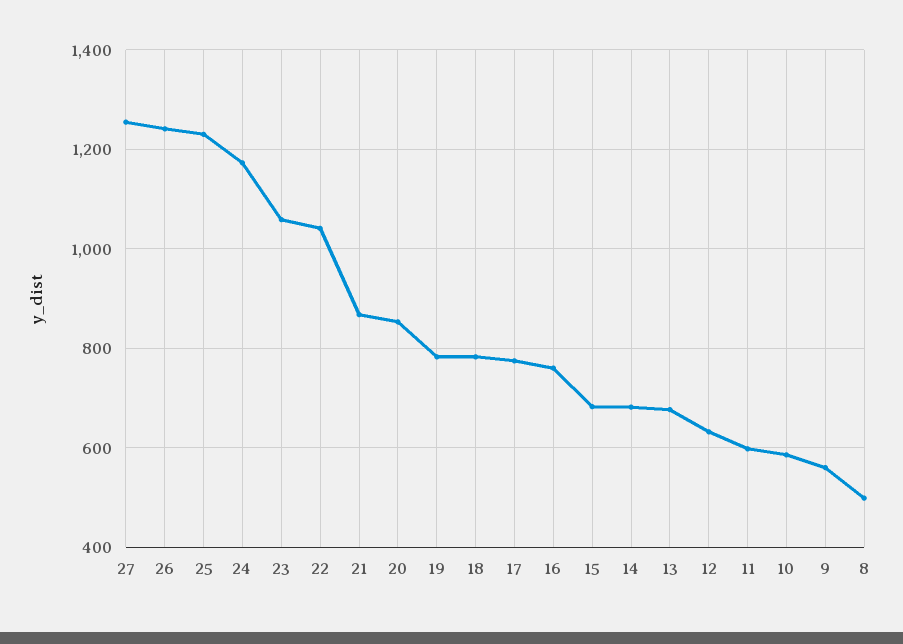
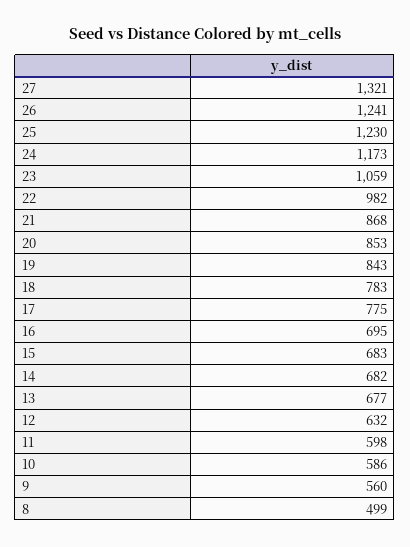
27: 1260 -> 1321
22: 1040 -> 982
19: 780 -> 843
16: 760 -> 695

